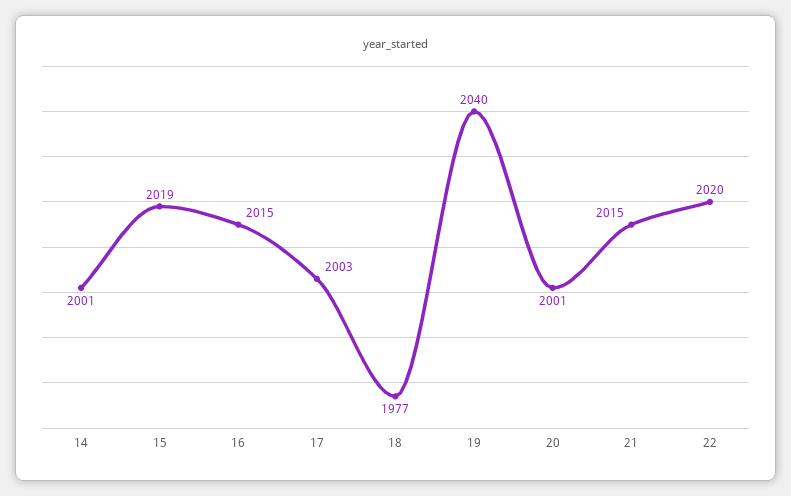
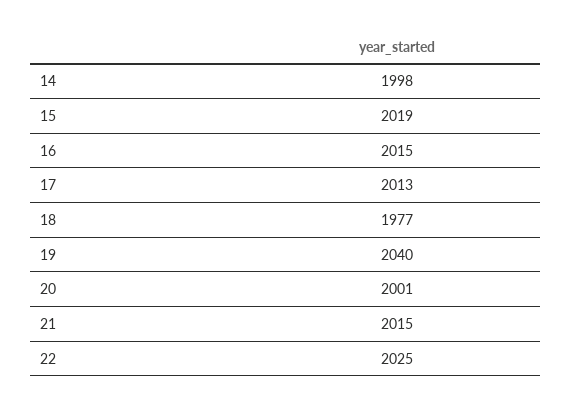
14: 2001 -> 1998
17: 2003 -> 2013
22: 2020 -> 2025

